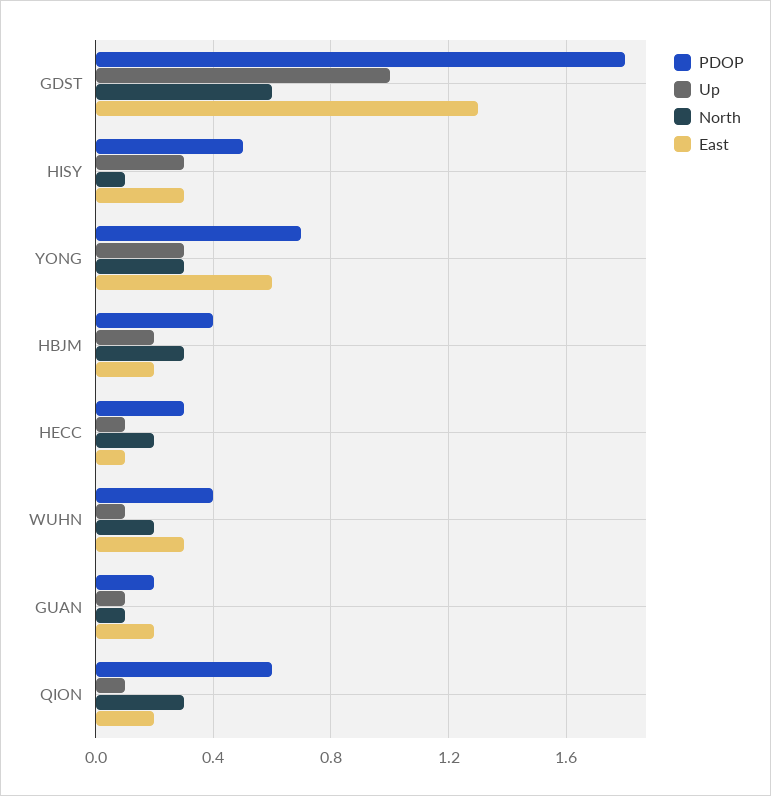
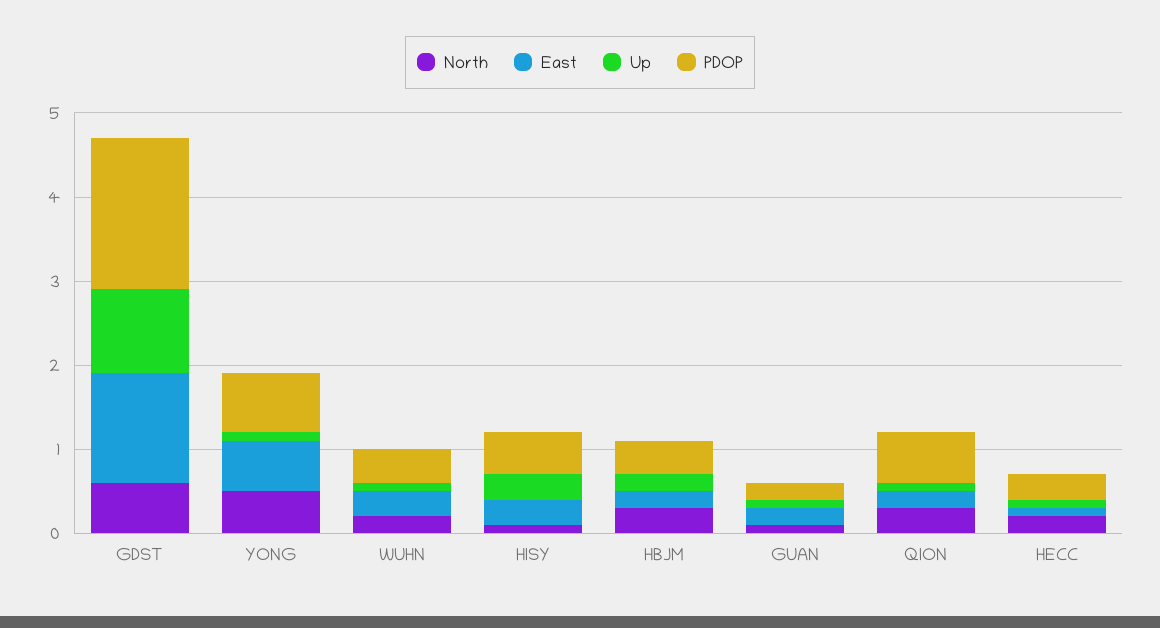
Up, YONG: 0.3 -> 0.1
North, YONG: 0.3 -> 0.5

